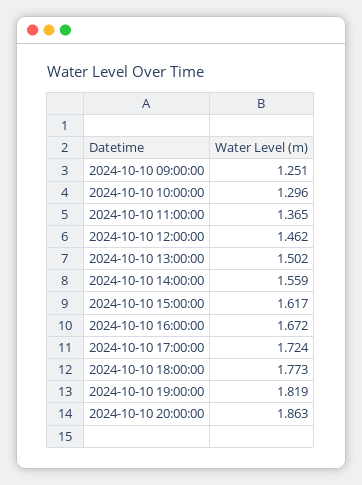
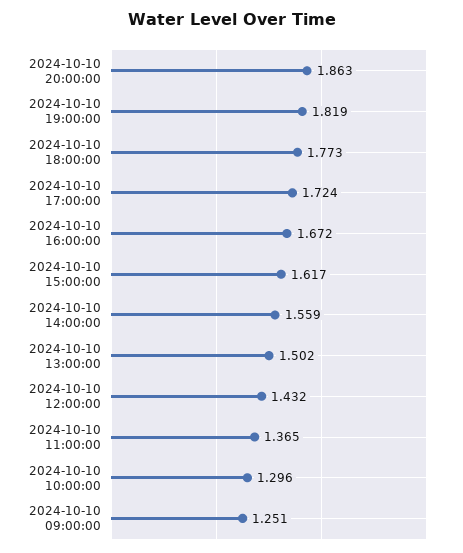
2024-10-10 12:00:00: 1.462 -> 1.432

